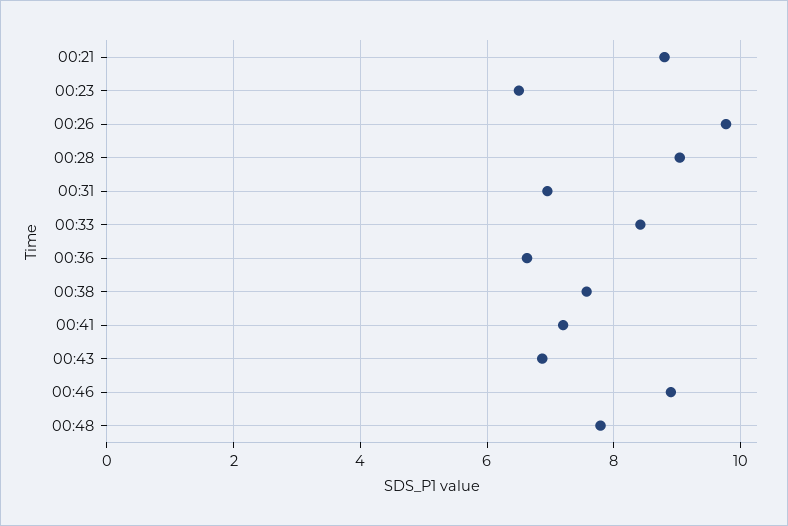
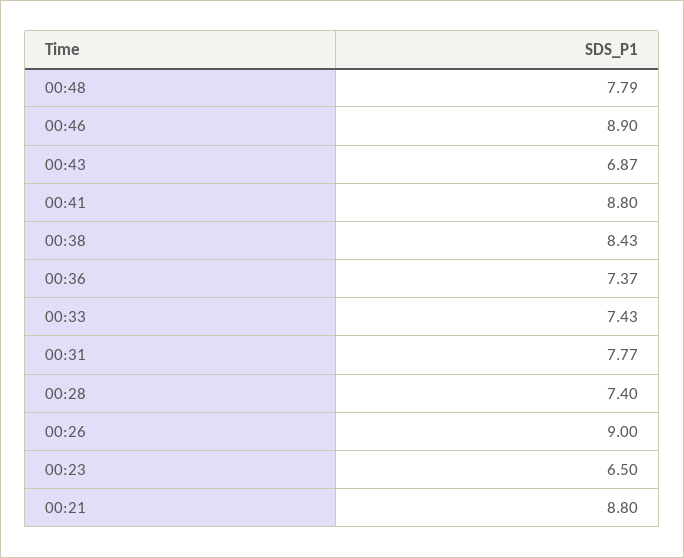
00:26: 9.8 -> 9
00:28: 9 -> 7.4
00:31: 7 -> 7.77
00:33: 8.4 -> 7.43
00:36: 6.6 -> 7.37
00:38: 7.6 -> 8.43
00:41: 7.2 -> 8.8

